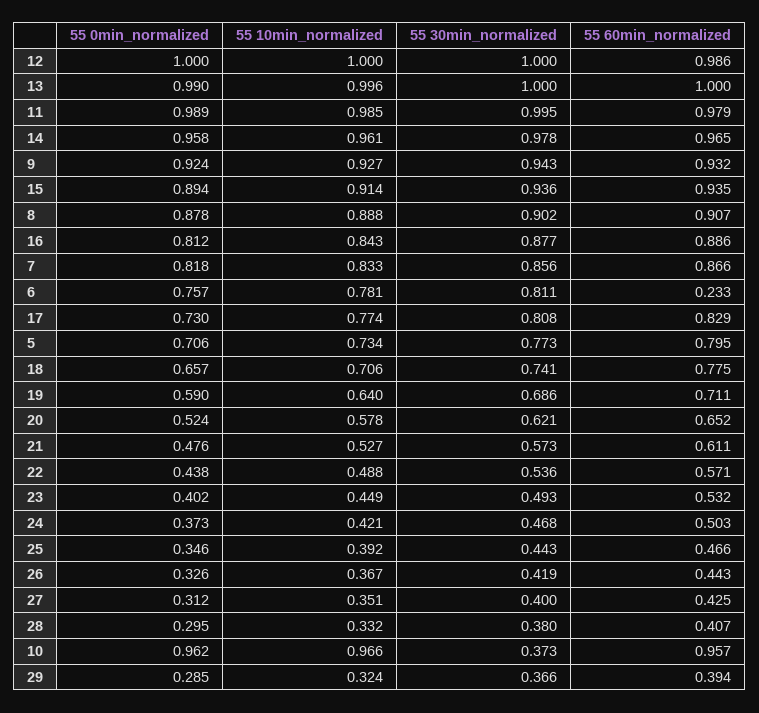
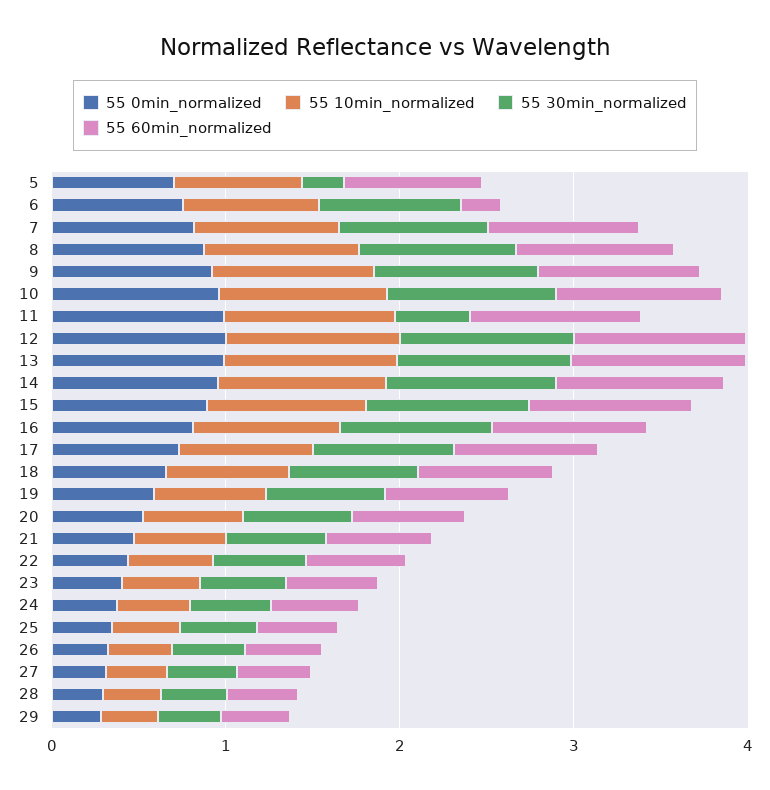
55 30min_normalized, 11: 0.995 -> 0.4
55 30min_normalized, 5: 0.773 -> 0.2
55 30min_normalized, 10: 0.373 -> 1

